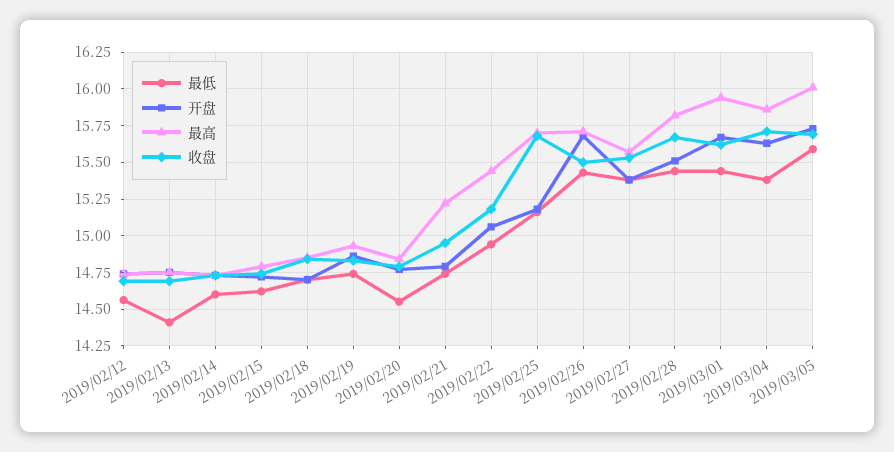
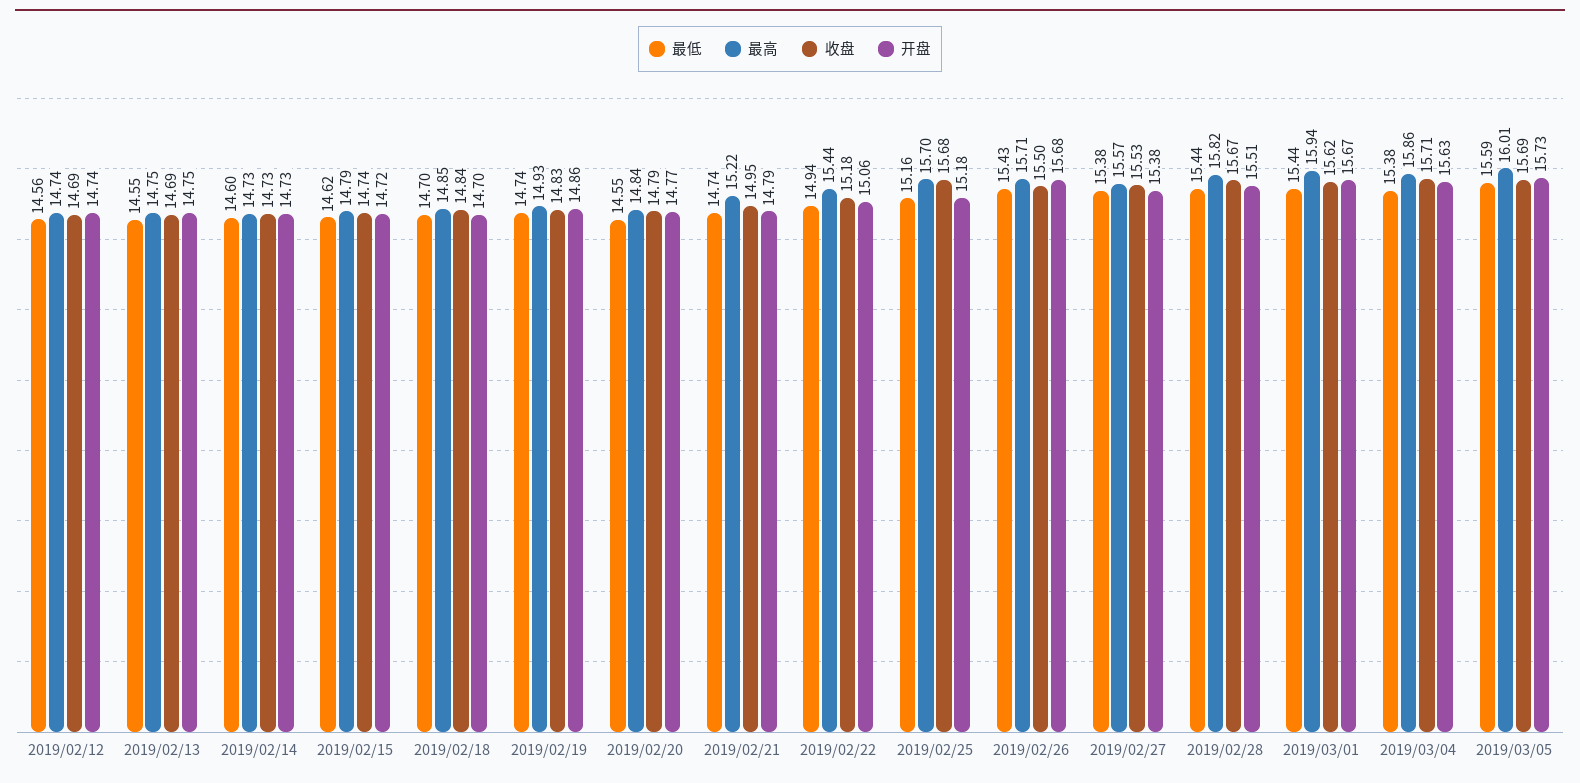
最低, 2019/02/13: 14.4 -> 14.55

